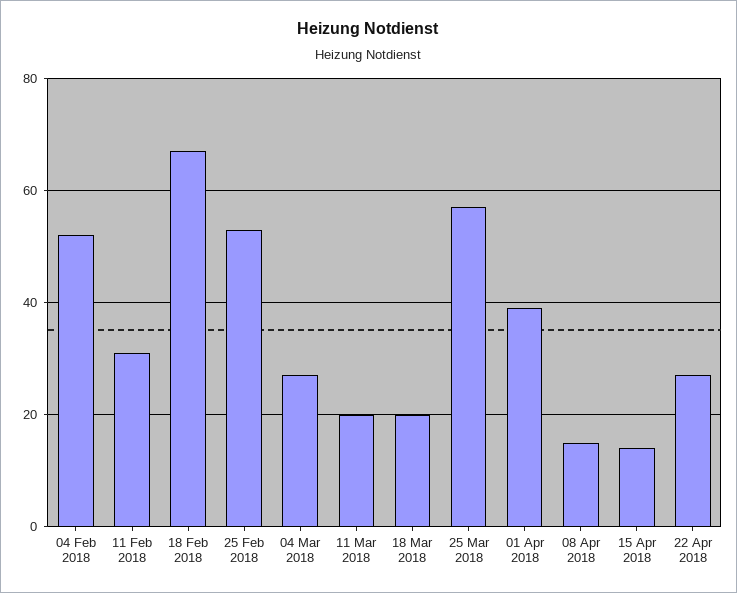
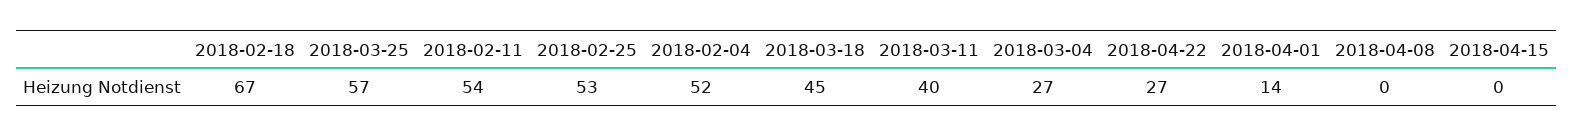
11 Feb 2018: 30 -> 54
11 Mar 2018: 20 -> 40
18 Mar 2018: 20 -> 45
01 Apr 2018: 40 -> 14
08 Apr 2018: 15 -> 0
15 Apr 2018: 15 -> 0

